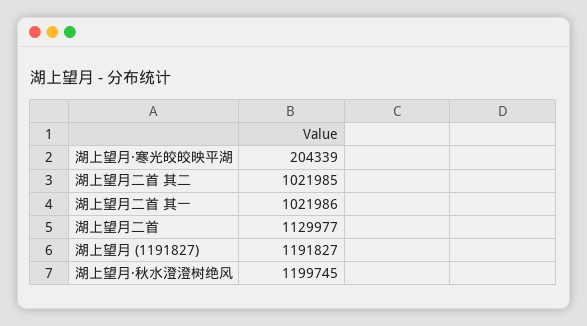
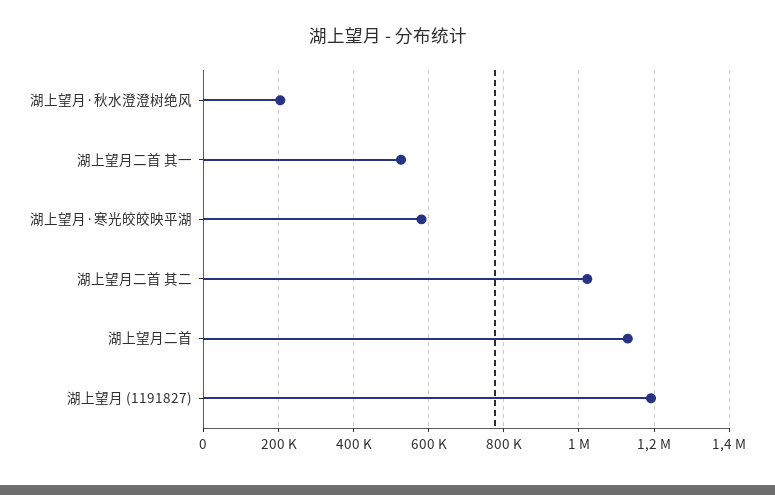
湖上望月·寒光皎皎映平湖: 204339 -> 580000
湖上望月二首 其一: 1021986 -> 520000
湖上望月·秋水澄澄树绝风: 1199745 -> 200000

